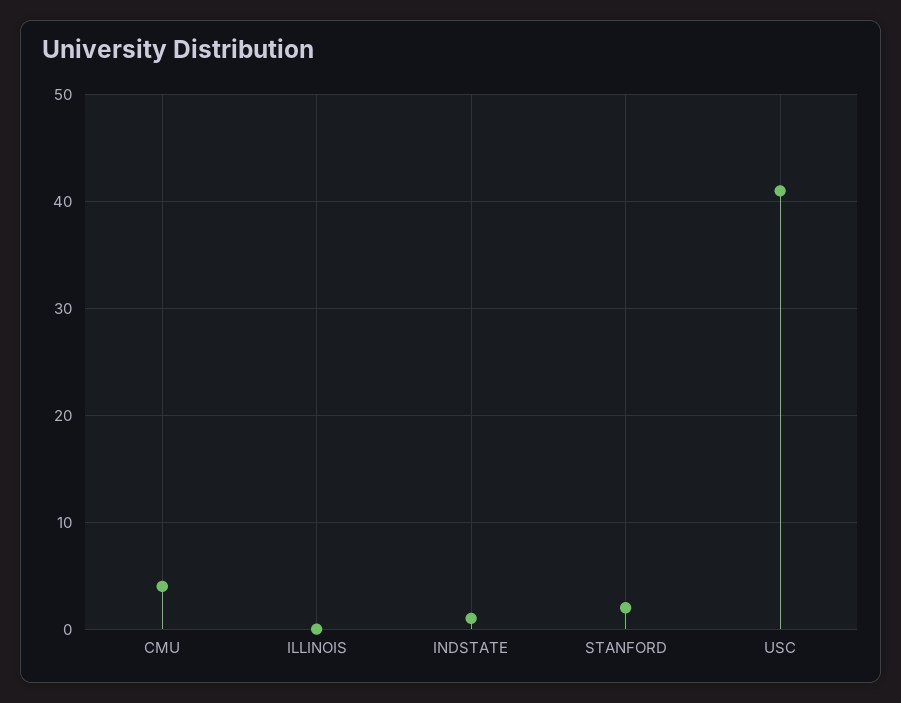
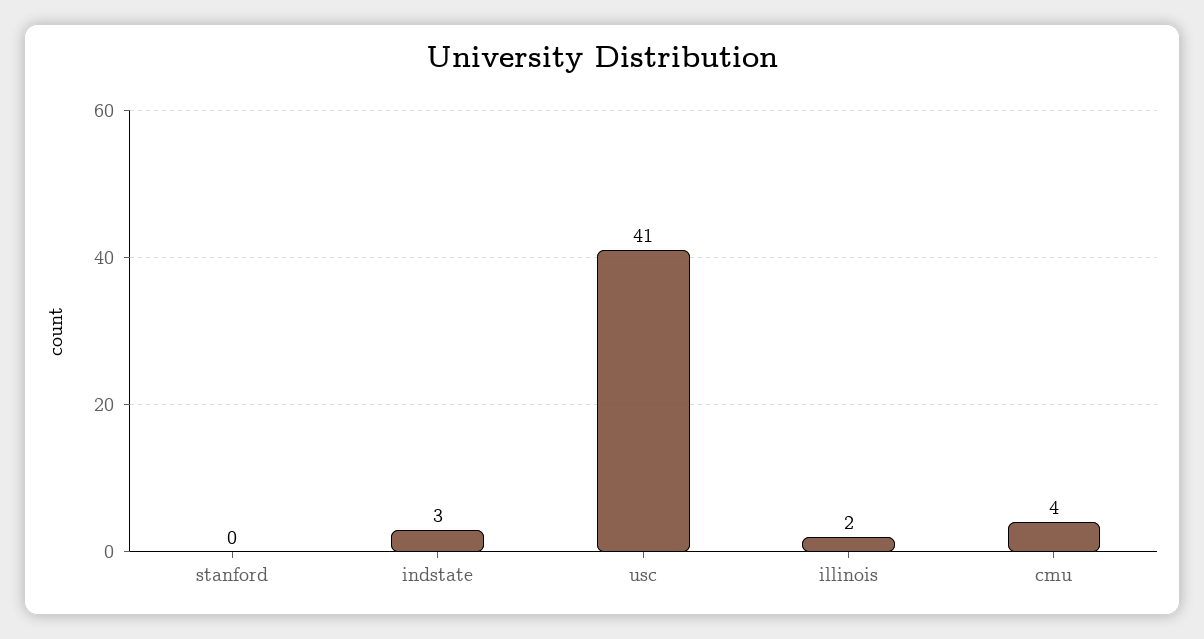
ILLINOIS: 0 -> 2
INDSTATE: 1 -> 3
STANFORD: 2 -> 0

